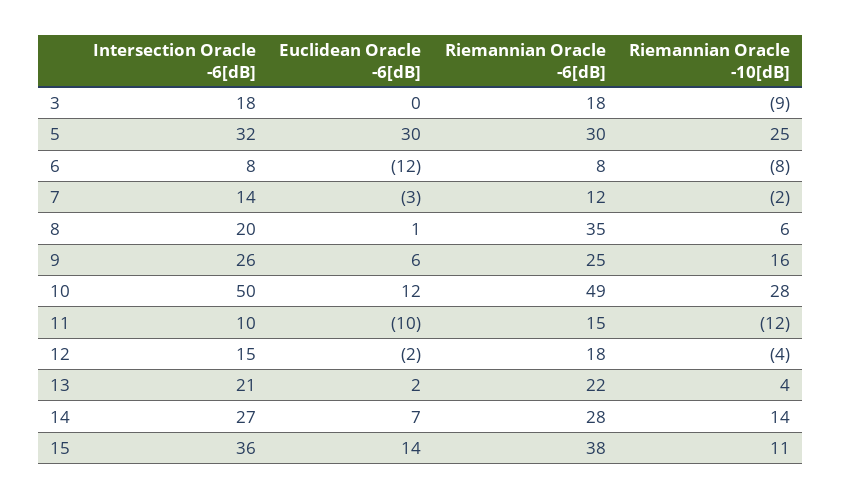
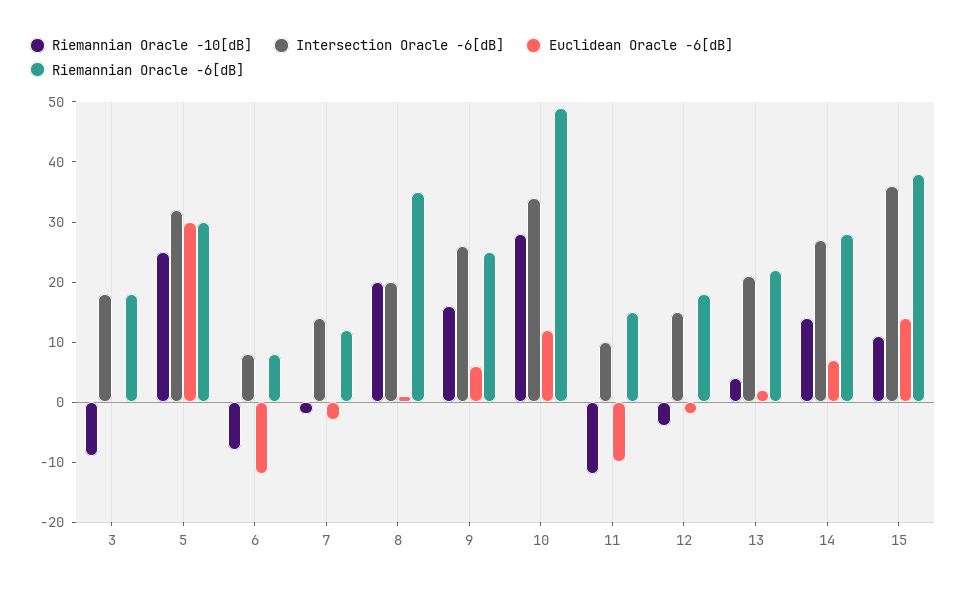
Riemannian Oracle -10[dB], 8: 6 -> 20
Intersection Oracle -6[dB], 10: 50 -> 35

